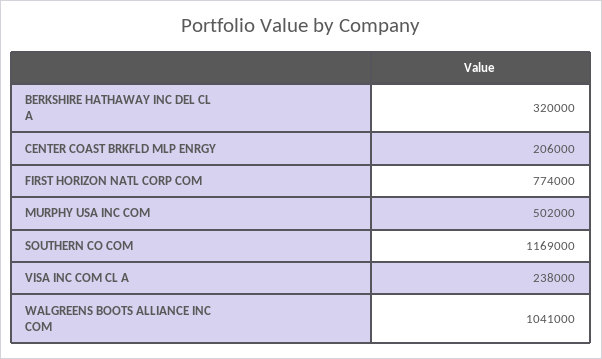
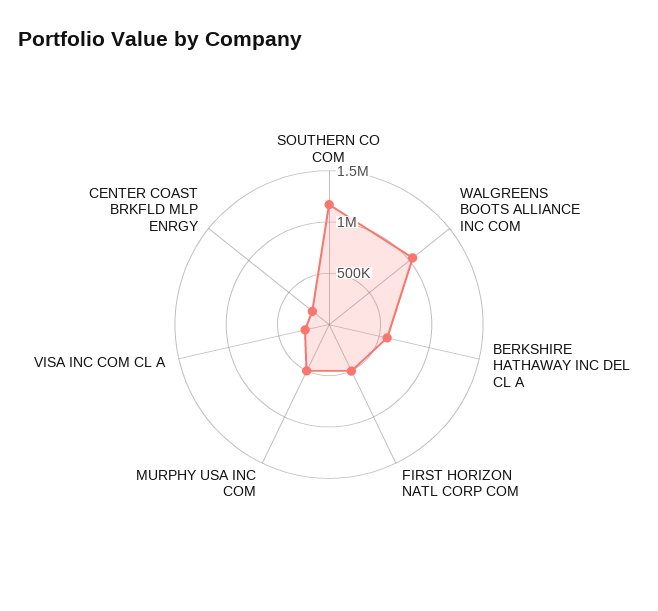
BERKSHIRE HATHAWAY INC DEL CL A: 320000 -> 600000
FIRST HORIZON NATL CORP COM: 774000 -> 500000

